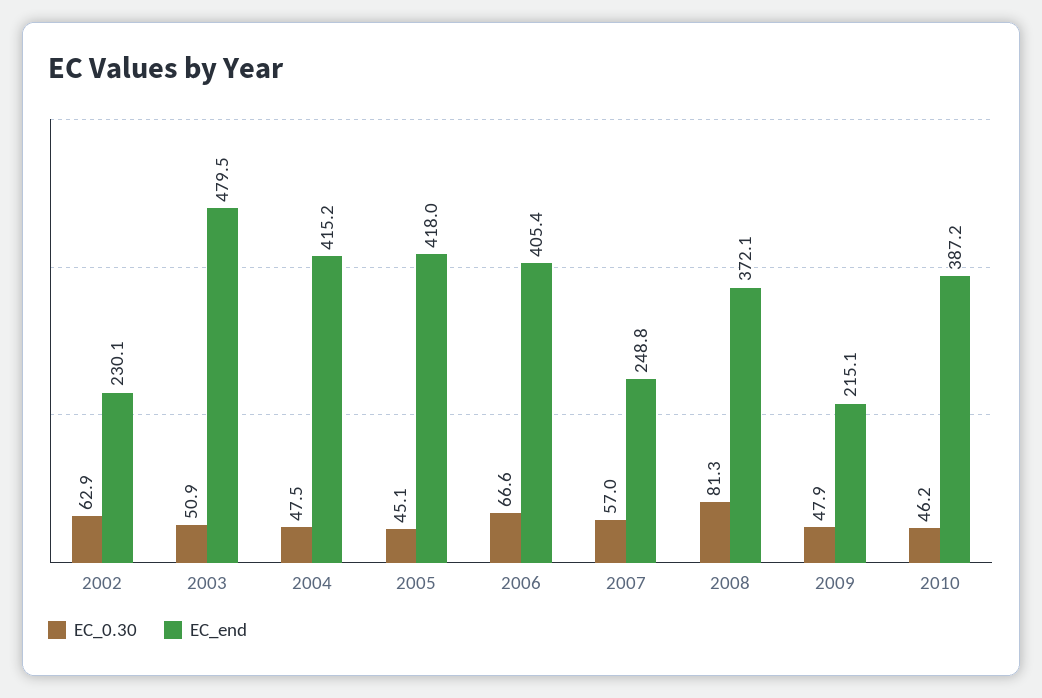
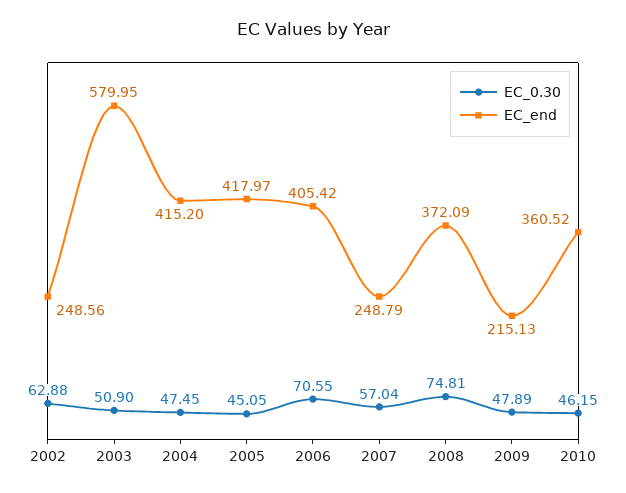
EC_end, 2002: 230.1 -> 248.56
EC_end, 2003: 479.5 -> 579.95
EC_0.30, 2006: 66.6 -> 70.55
EC_0.30, 2008: 81.3 -> 74.81
EC_end, 2010: 387.2 -> 360.52

